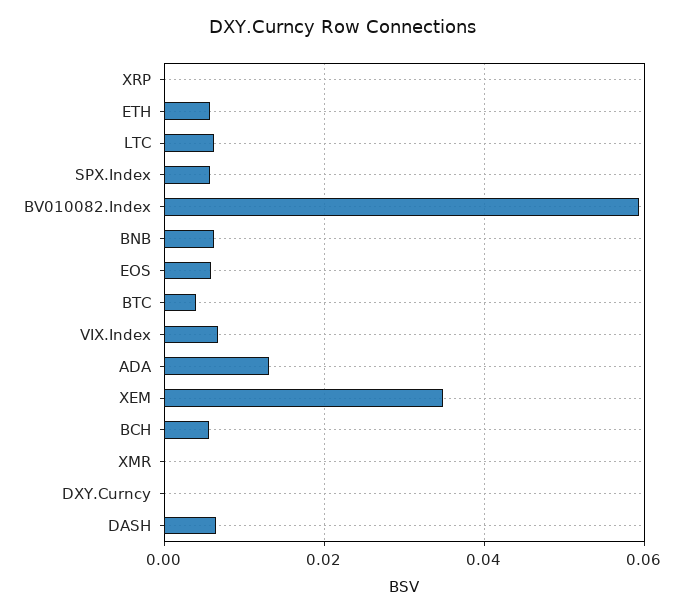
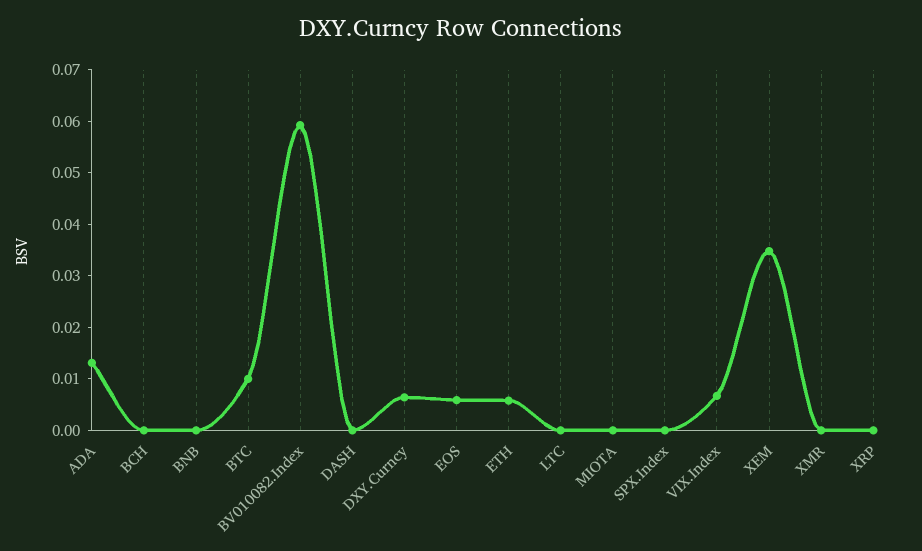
LTC: 0.006 -> 0
SPX.Index: 0.006 -> 0
BNB: 0.006 -> 0
BTC: 0.004 -> 0.01
BCH: 0.006 -> 0
DXY.Curncy: 0 -> 0.006
DASH: 0.006 -> 0
MIOTA: none -> 0

